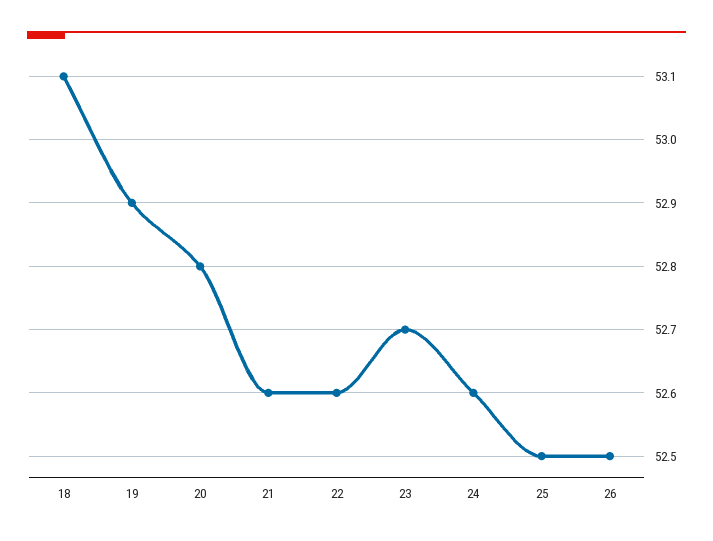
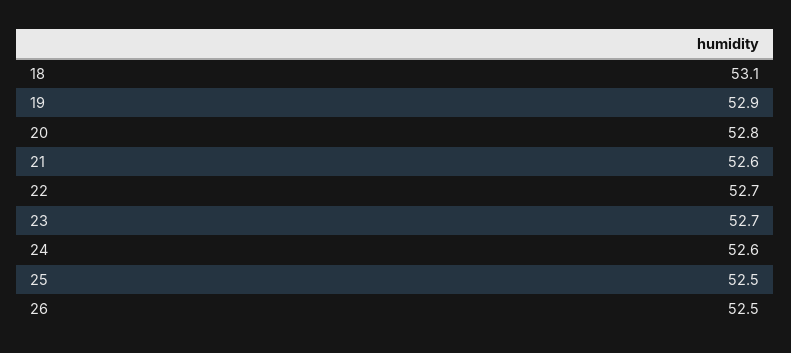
22: 52.6 -> 52.7

